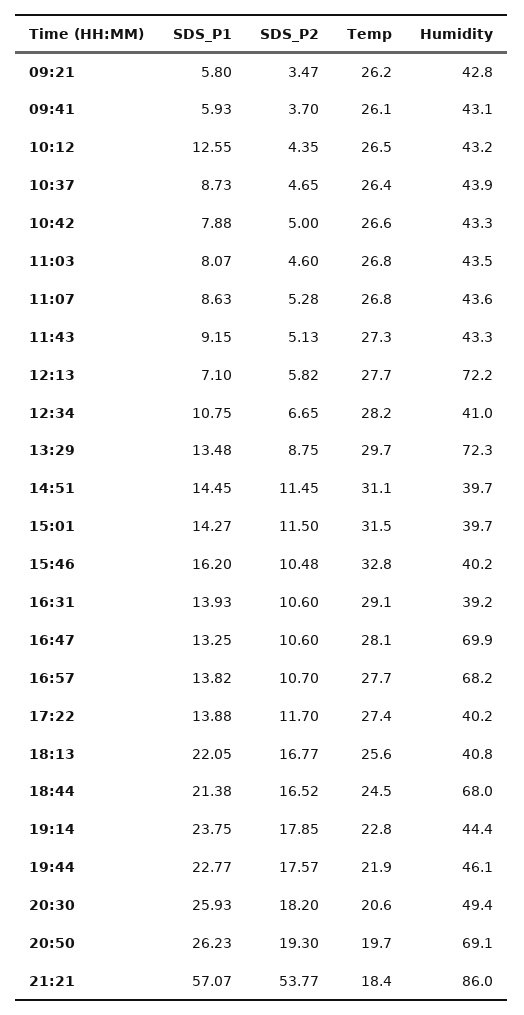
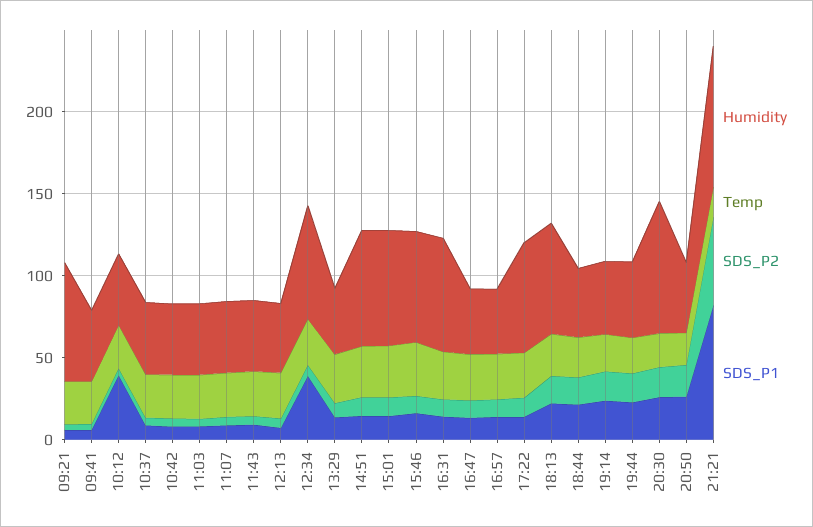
Humidity, 09:21: 42.8 -> 70
SDS_P1, 10:12: 12.55 -> 40
Humidity, 12:13: 72.2 -> 40
SDS_P1, 12:34: 10.75 -> 40
Humidity, 12:34: 41 -> 70
Humidity, 13:29: 72.3 -> 40
Humidity, 14:51: 39.7 -> 70
Humidity, 15:01: 39.7 -> 70
Humidity, 15:46: 40.2 -> 70
Humidity, 16:31: 39.2 -> 70
Humidity, 16:47: 69.9 -> 40
Humidity, 16:57: 68.2 -> 40
Humidity, 17:22: 40.2 -> 70
Humidity, 18:13: 40.8 -> 70
Humidity, 18:44: 68 -> 40
Humidity, 20:30: 49.4 -> 80
Humidity, 20:50: 69.1 -> 40
SDS_P1, 21:21: 57.07 -> 80

